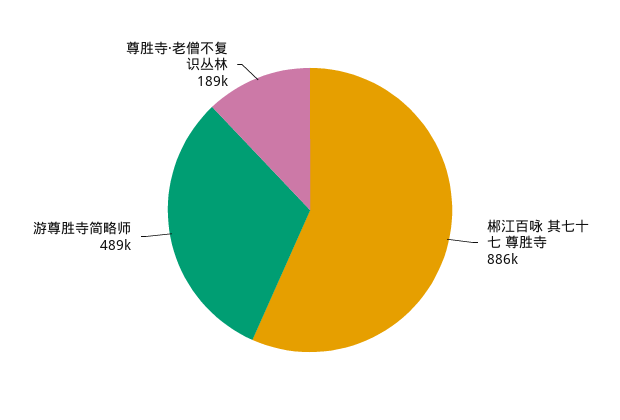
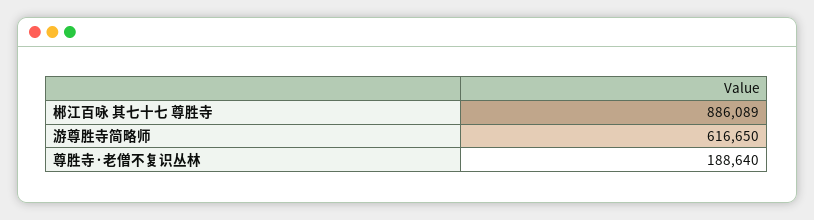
游尊胜寺简略师: 489000 -> 616650

